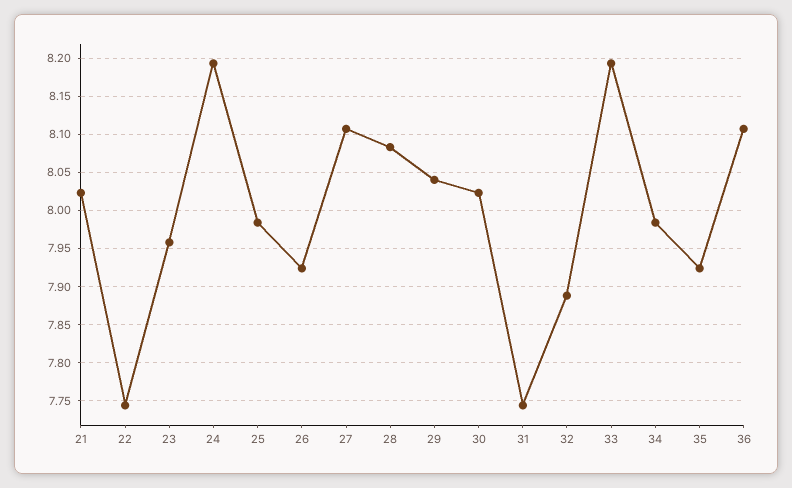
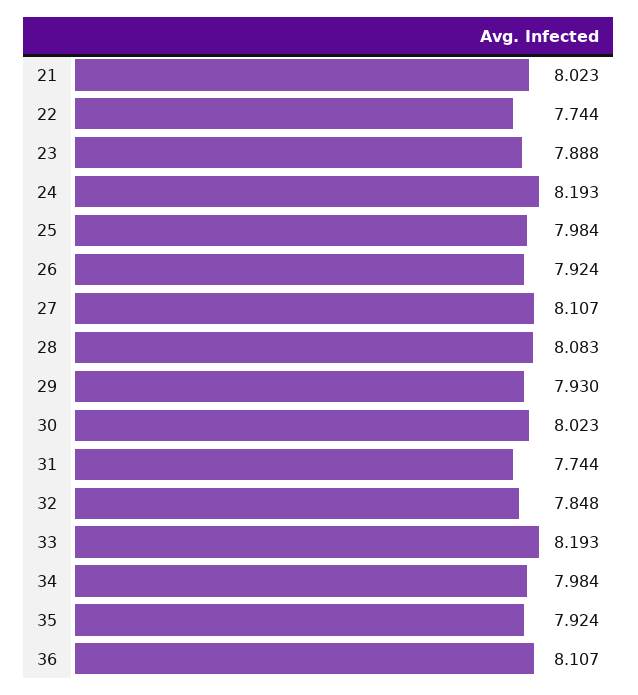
23: 7.96 -> 7.888
29: 8.04 -> 7.93
32: 7.89 -> 7.848

